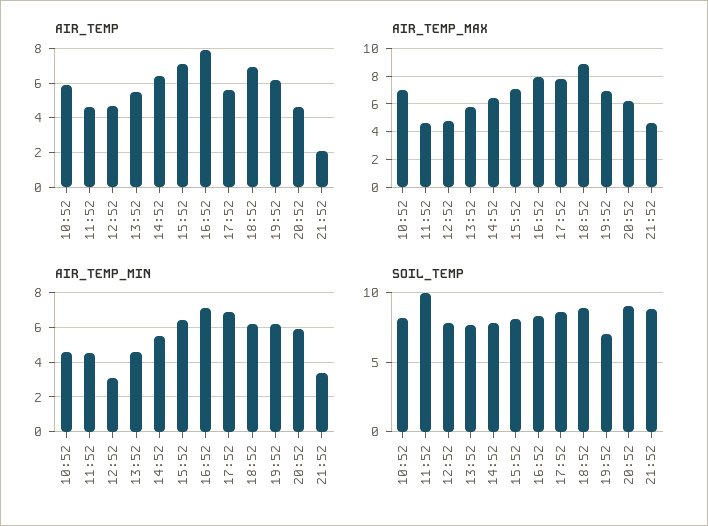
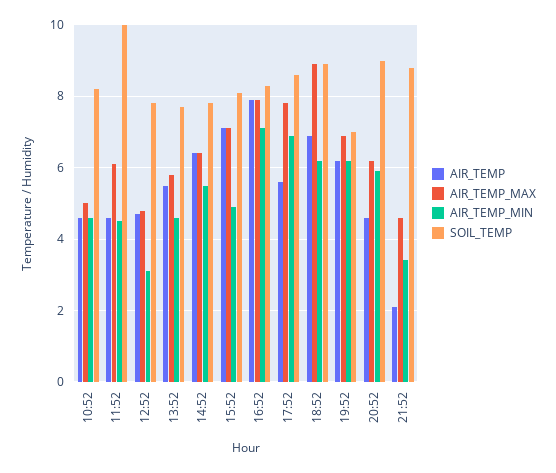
AIR_TEMP, 10:52: 6 -> 4.5
AIR_TEMP_MAX, 10:52: 7 -> 5
AIR_TEMP_MAX, 11:52: 4.5 -> 6
AIR_TEMP_MIN, 15:52: 6.5 -> 5

